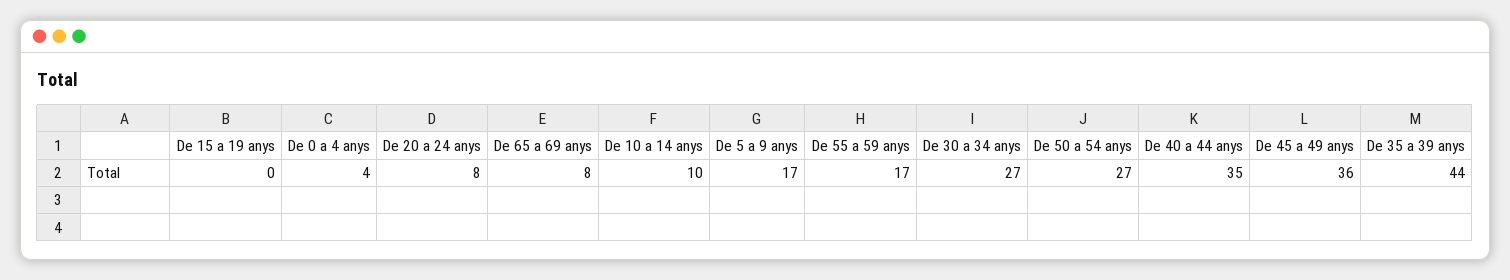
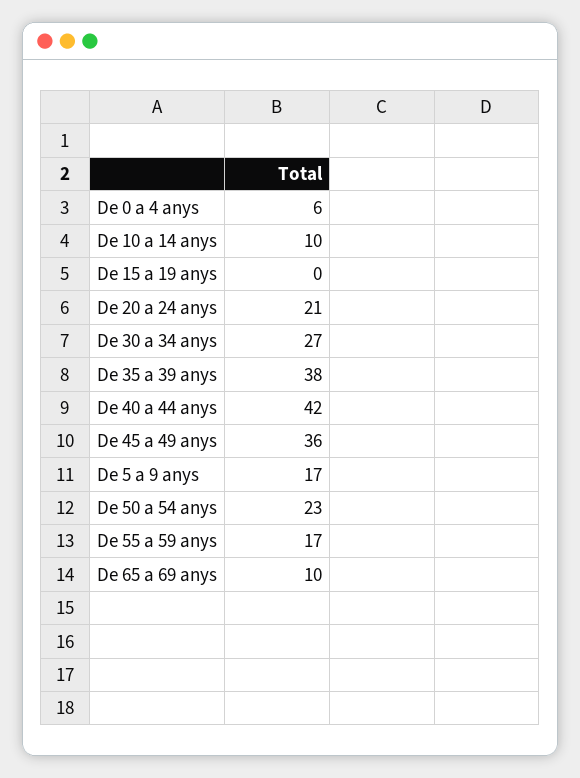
De 0 a 4 anys: 4 -> 6
De 20 a 24 anys: 8 -> 21
De 65 a 69 anys: 8 -> 10
De 50 a 54 anys: 27 -> 23
De 40 a 44 anys: 35 -> 42
De 35 a 39 anys: 44 -> 38

